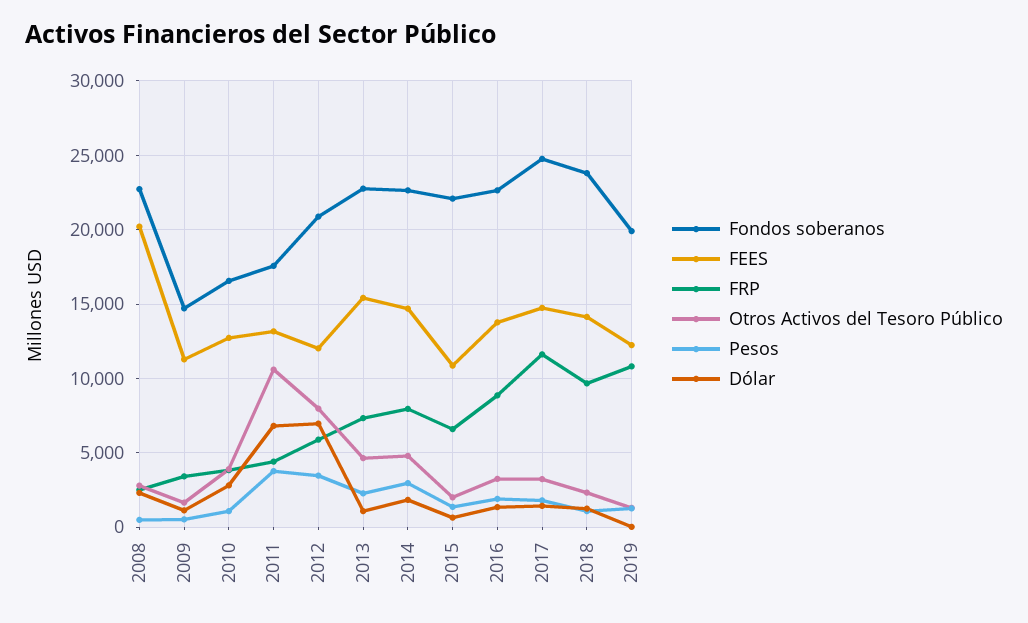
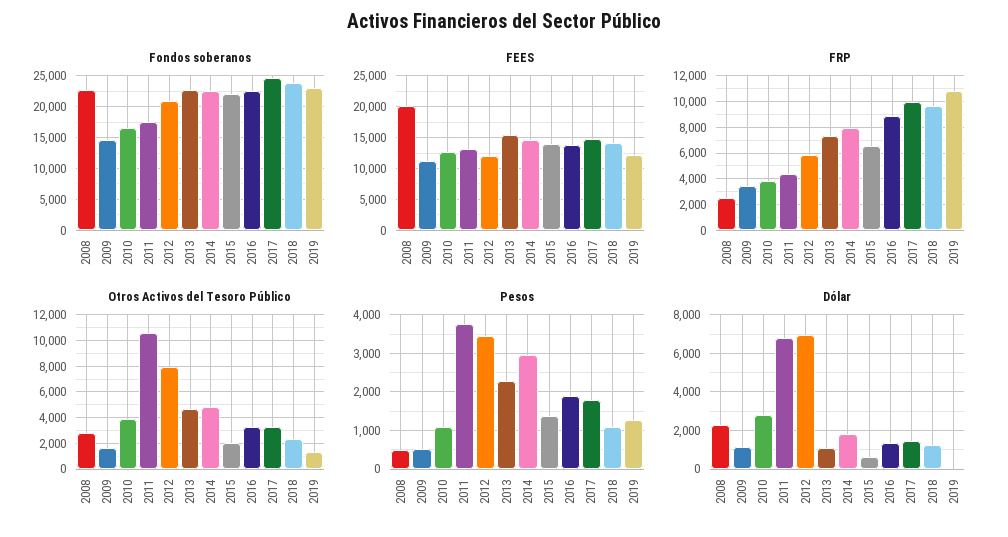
FEES, 2015: 11000 -> 14000
FRP, 2017: 11500 -> 10000
Fondos soberanos, 2019: 20000 -> 23000

